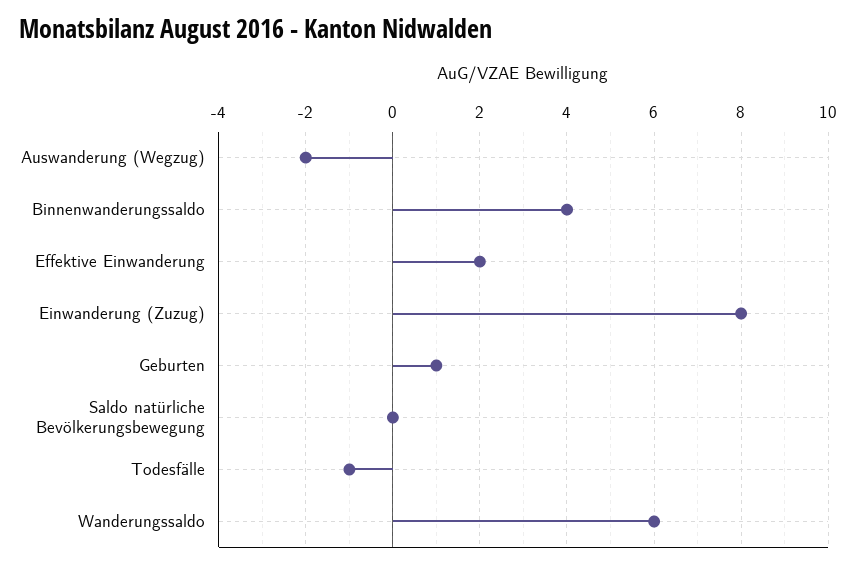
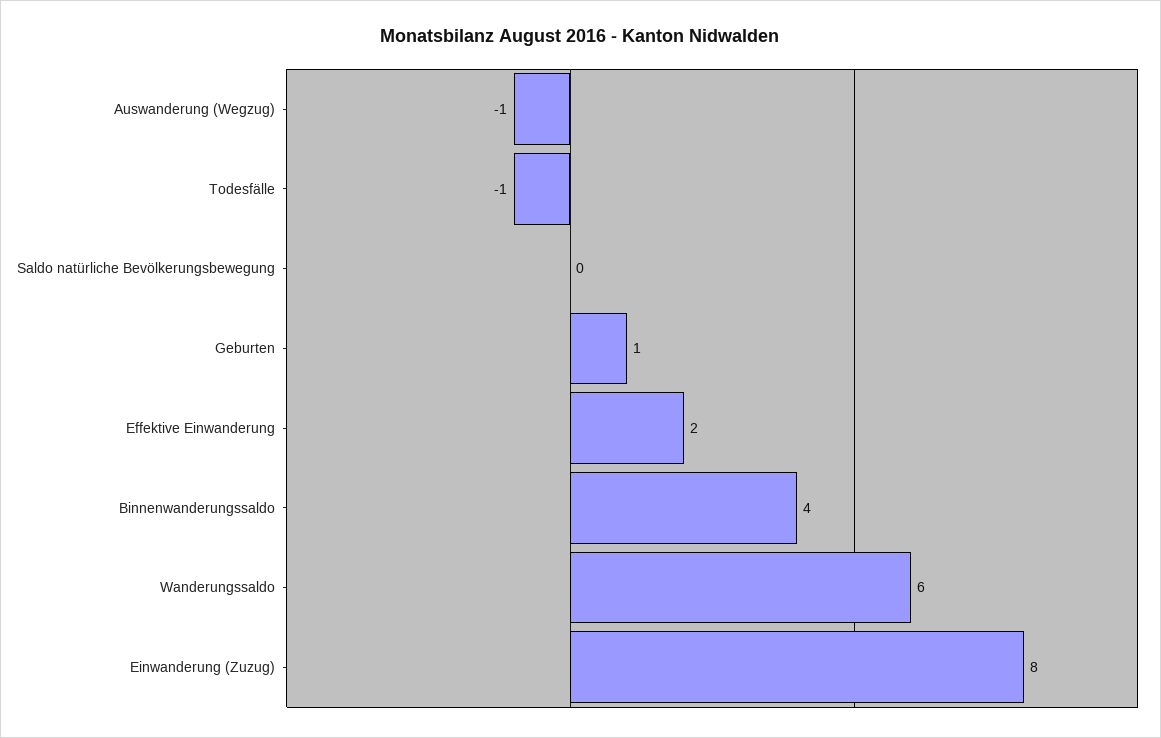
Auswanderung (Wegzug): -2 -> -1

